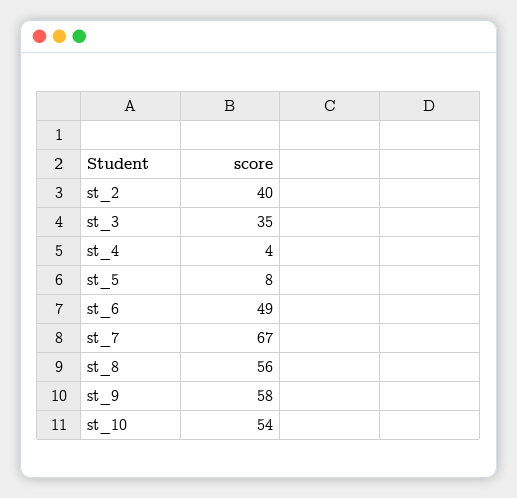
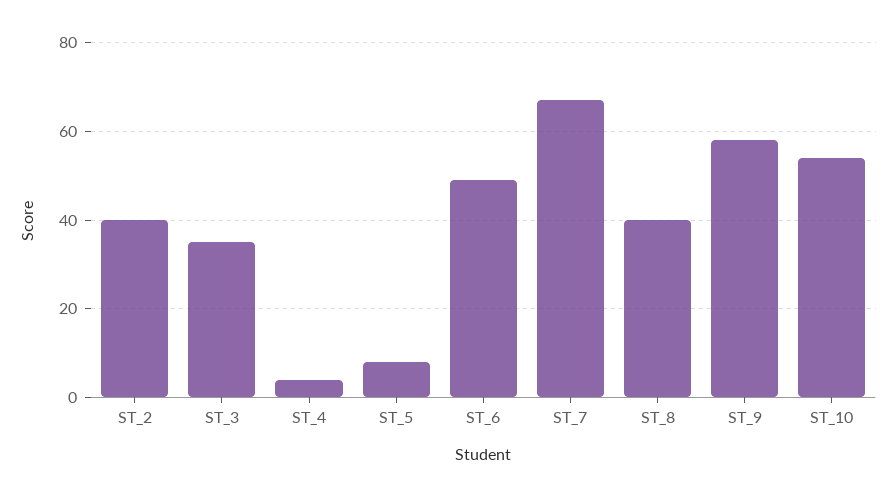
st_8: 56 -> 40

